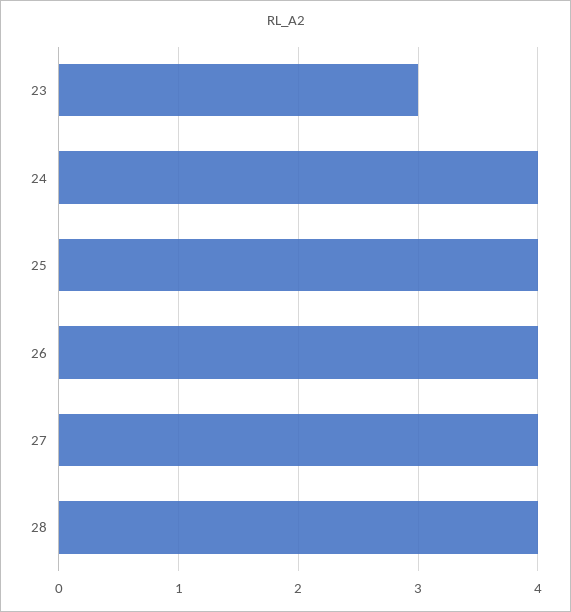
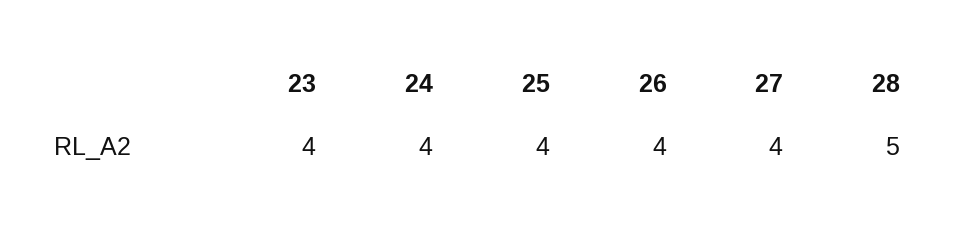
23: 3 -> 4
28: 4 -> 5

